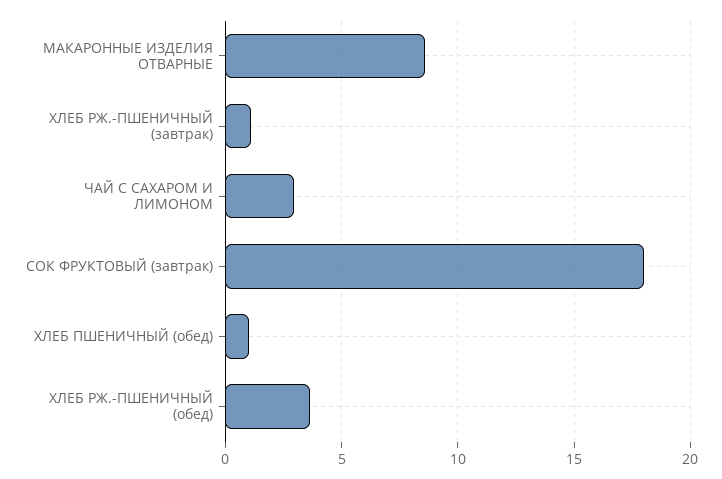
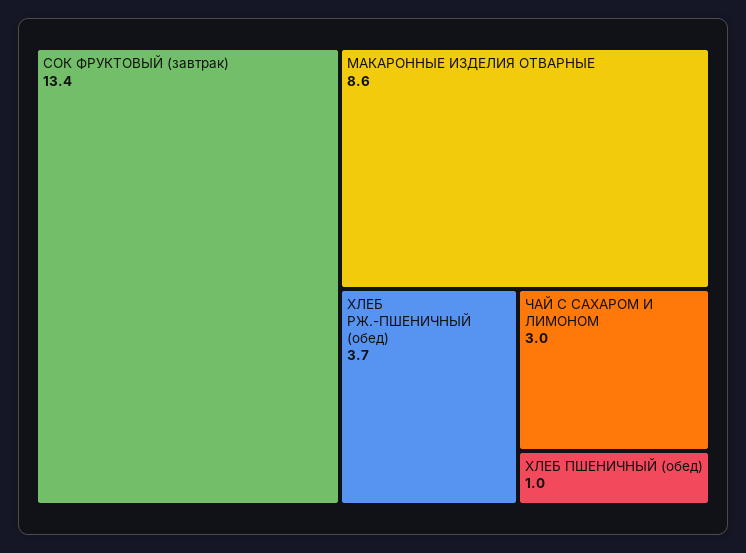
ХЛЕБ РЖ.-ПШЕНИЧНЫЙ (завтрак): 1 -> none
СОК ФРУКТОВЫЙ (завтрак): 18 -> 13.4

